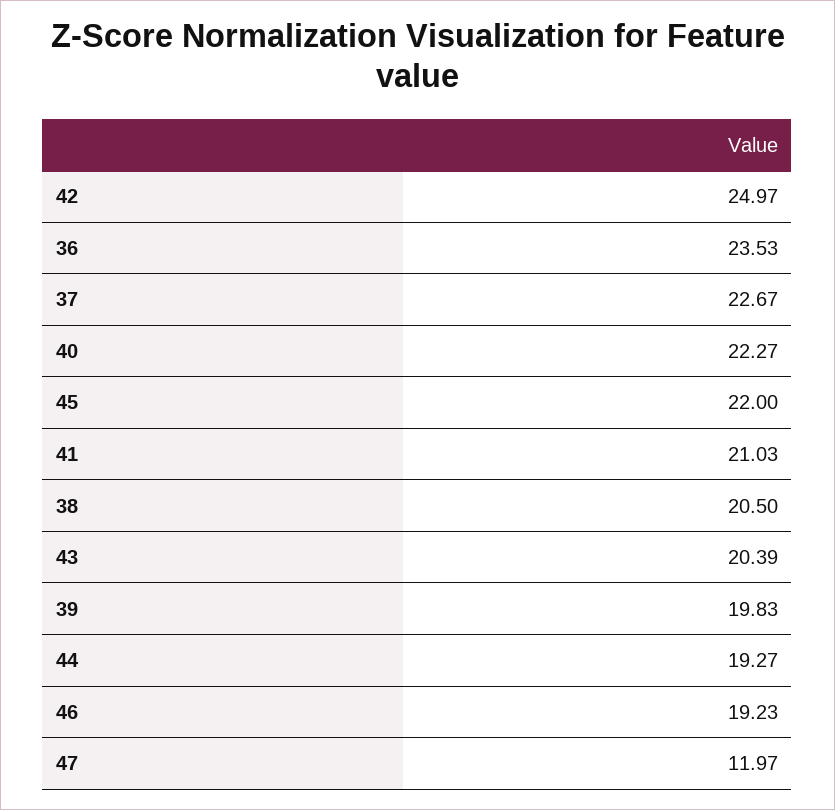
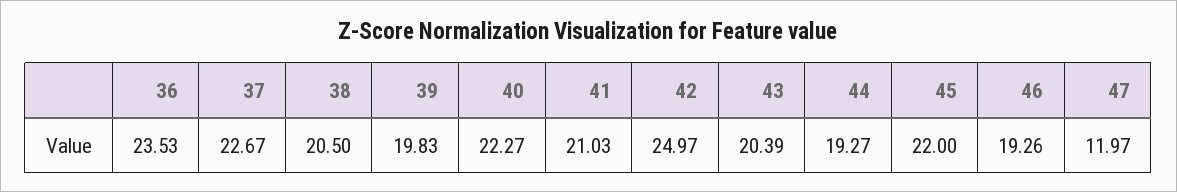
46: 19.23 -> 19.26

